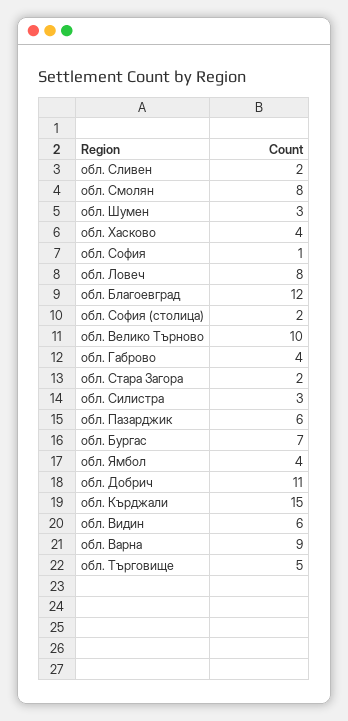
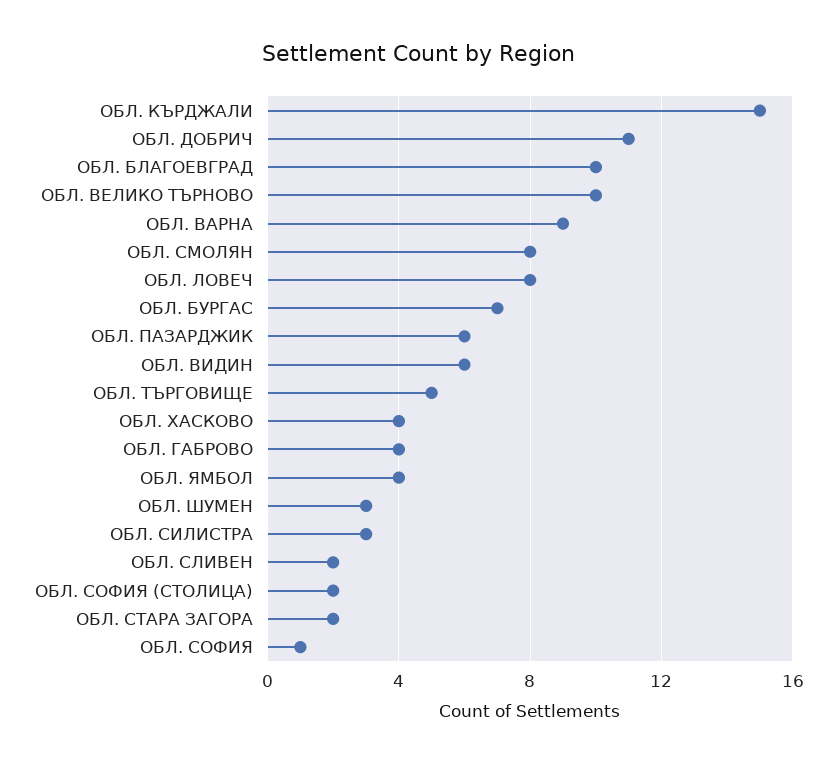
обл. Благоевград: 12 -> 10

